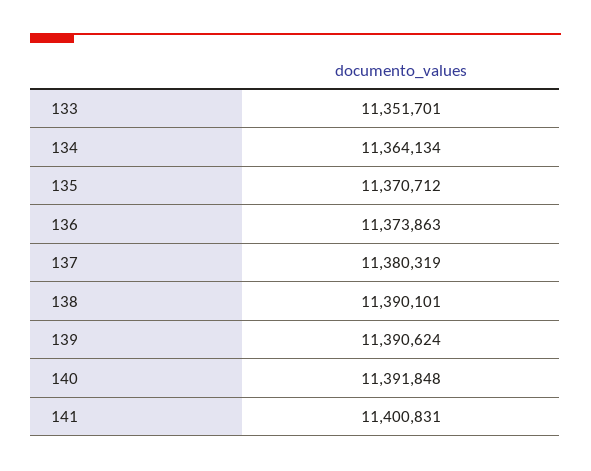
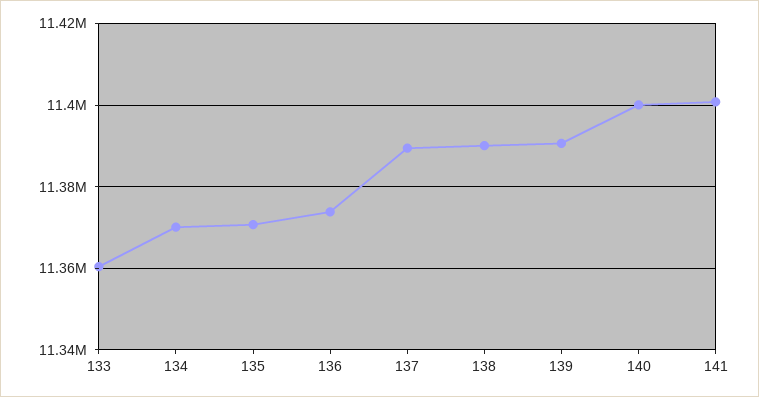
133: 11351701 -> 11360000
134: 11364134 -> 11370000
137: 11380319 -> 11390000
140: 11391848 -> 11400000

